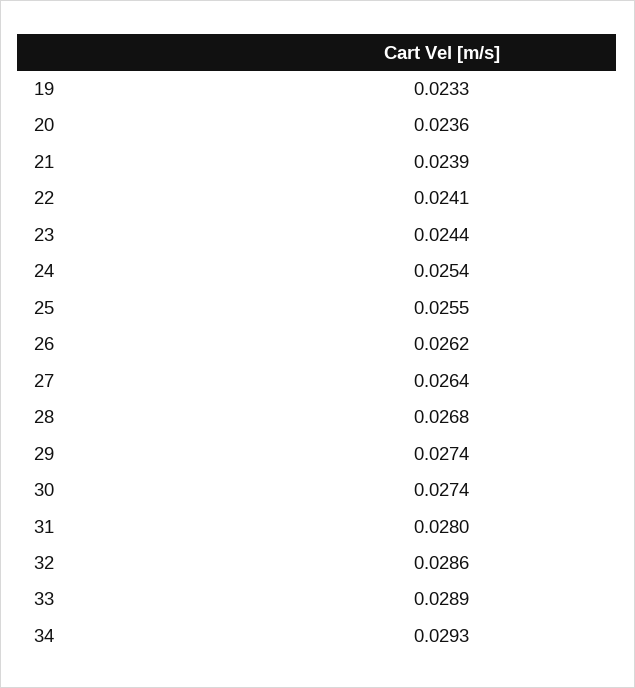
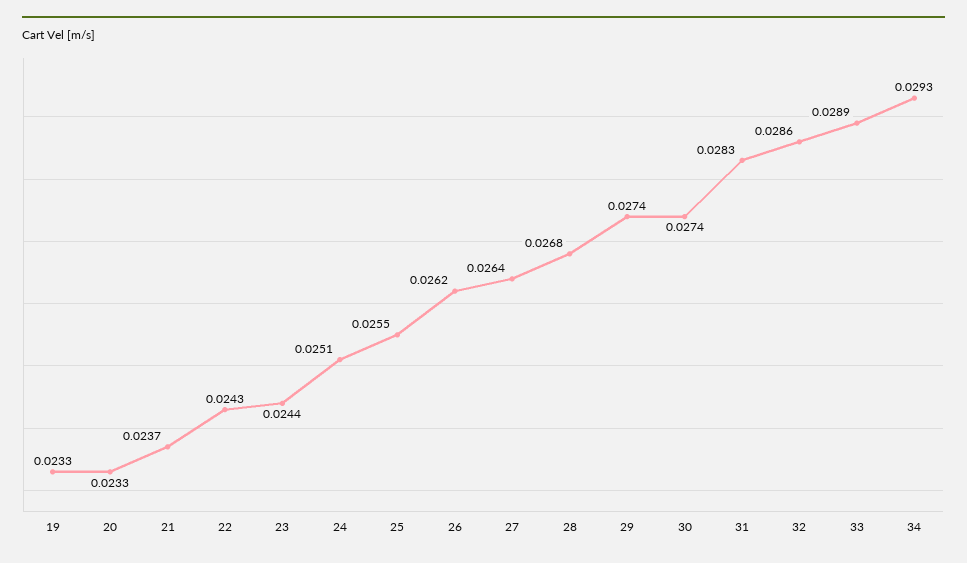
20: 0.0236 -> 0.0233
21: 0.0239 -> 0.0237
22: 0.0241 -> 0.0243
24: 0.0254 -> 0.0251
31: 0.028 -> 0.0283

